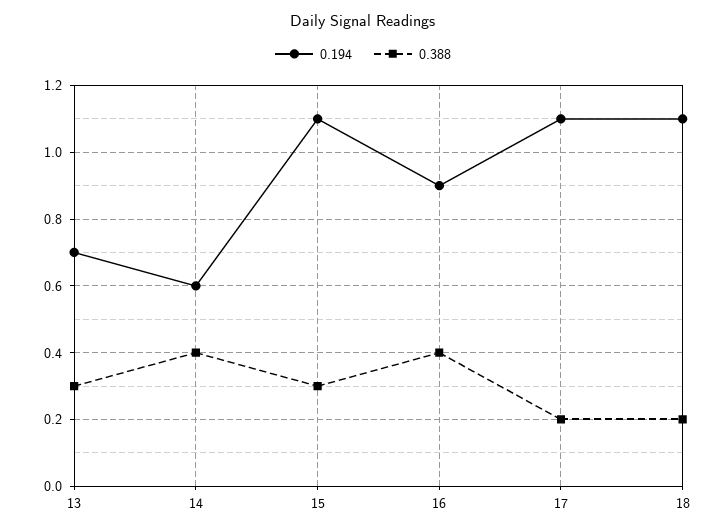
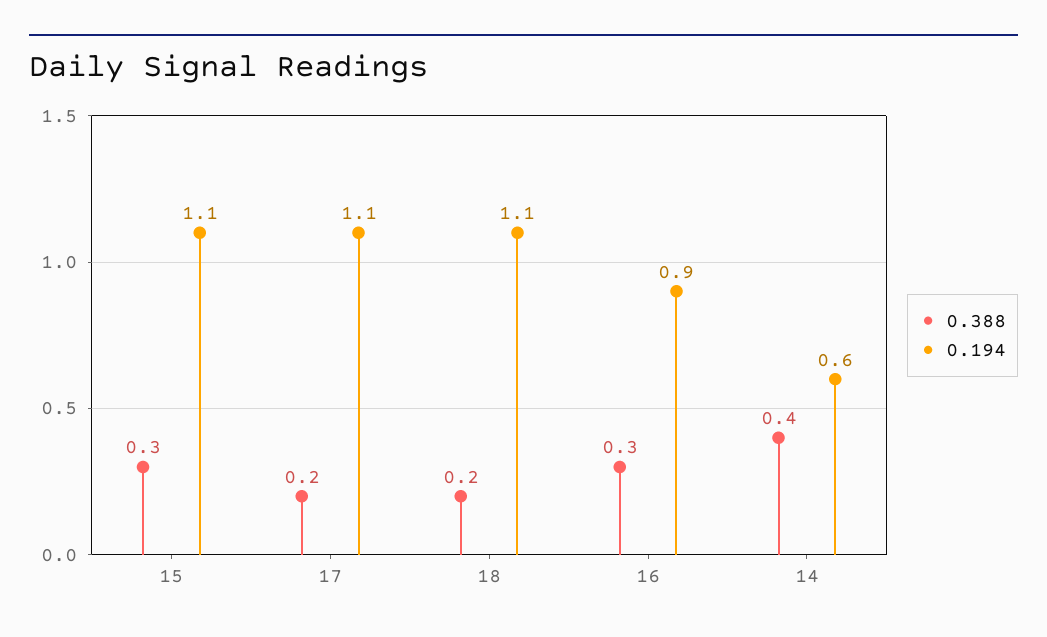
0.194, 13: 0.7 -> none
0.388, 13: 0.3 -> none
0.388, 16: 0.4 -> 0.3

